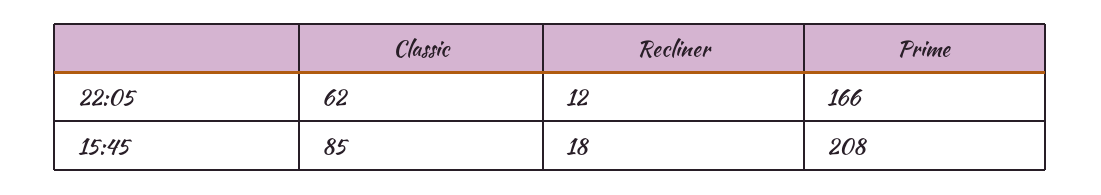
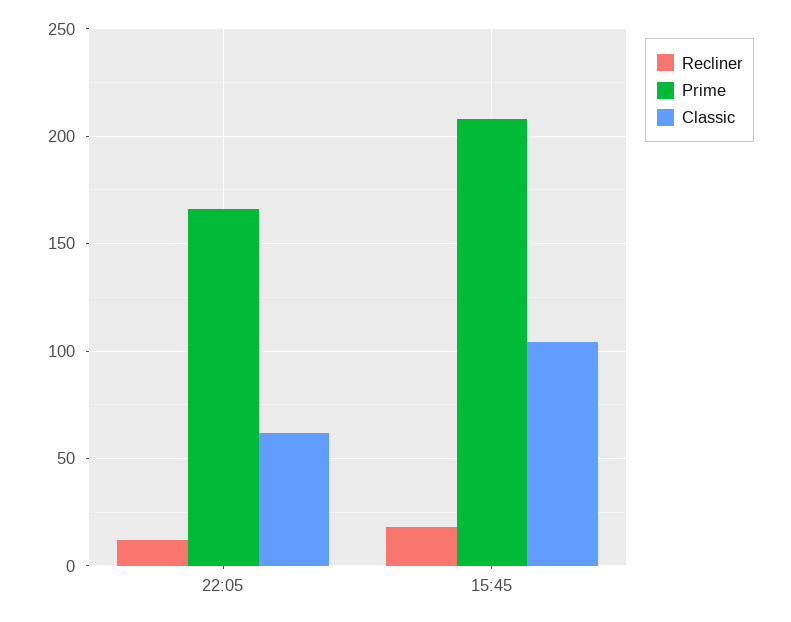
Classic, 15:45: 85 -> 105

